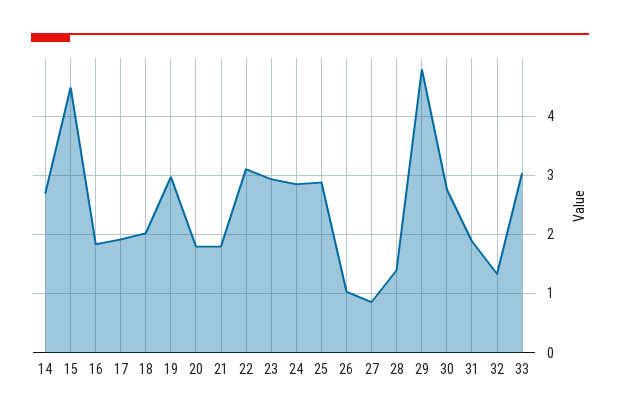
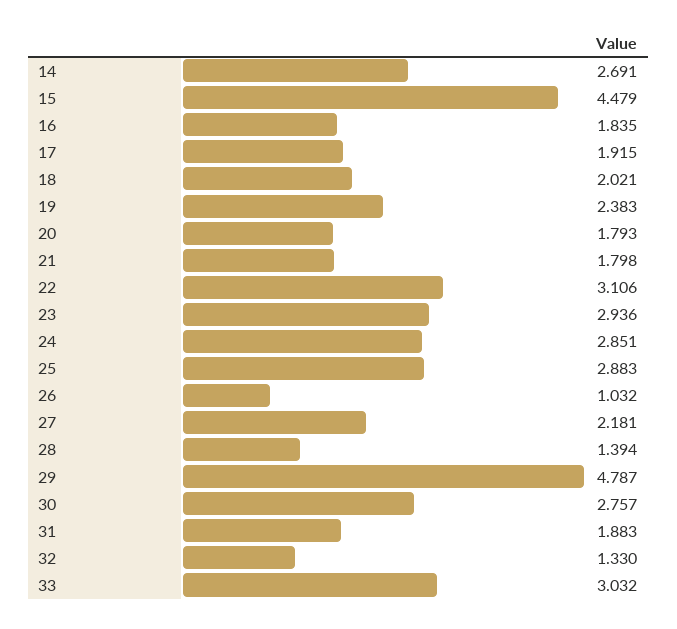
19: 3 -> 2.383
27: 0.8 -> 2.181

